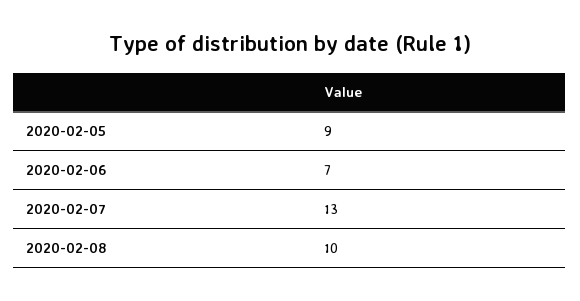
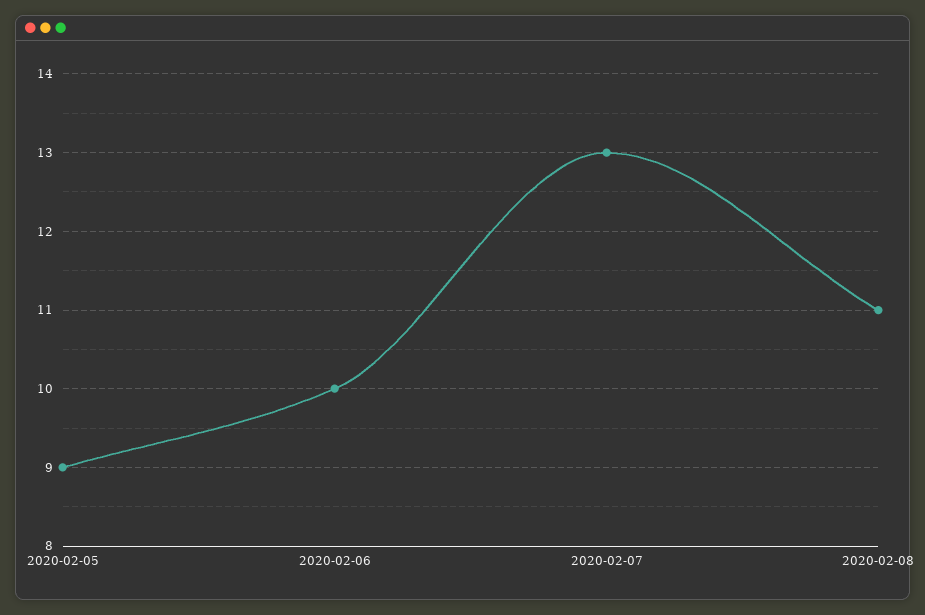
2020-02-06: 7 -> 10
2020-02-08: 10 -> 11

